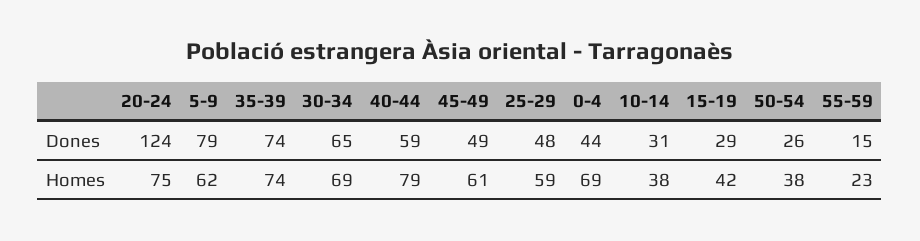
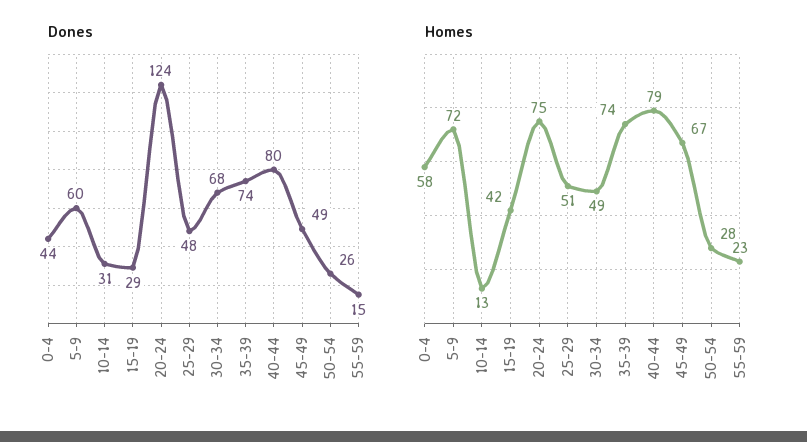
Dones, 5-9: 79 -> 60
Dones, 30-34: 65 -> 68
Dones, 40-44: 59 -> 80
Homes, 5-9: 62 -> 72
Homes, 30-34: 69 -> 49
Homes, 45-49: 61 -> 67
Homes, 25-29: 59 -> 51
Homes, 0-4: 69 -> 58
Homes, 10-14: 38 -> 13
Homes, 50-54: 38 -> 28

